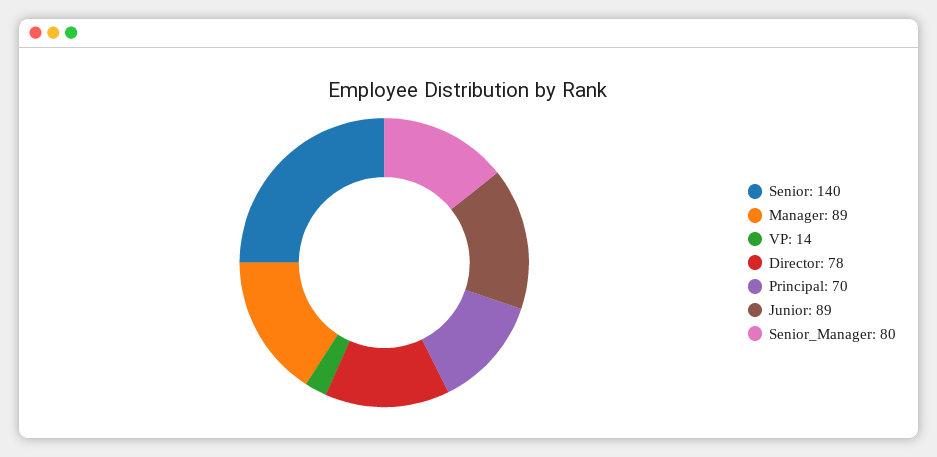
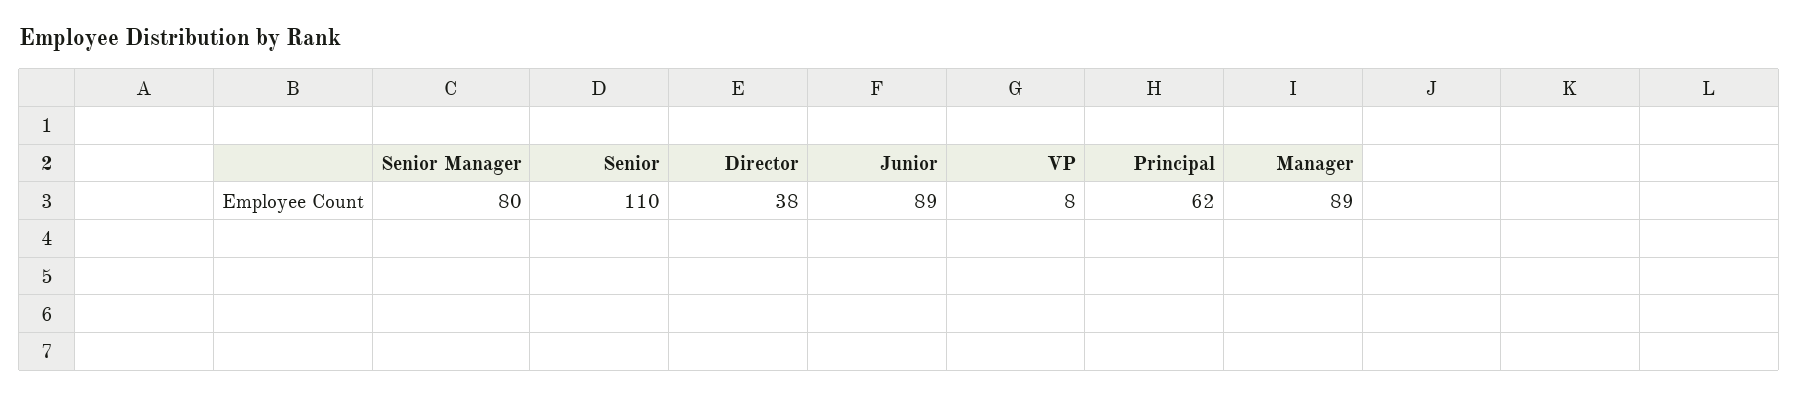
Senior: 140 -> 110
VP: 14 -> 8
Director: 78 -> 38
Principal: 70 -> 62

